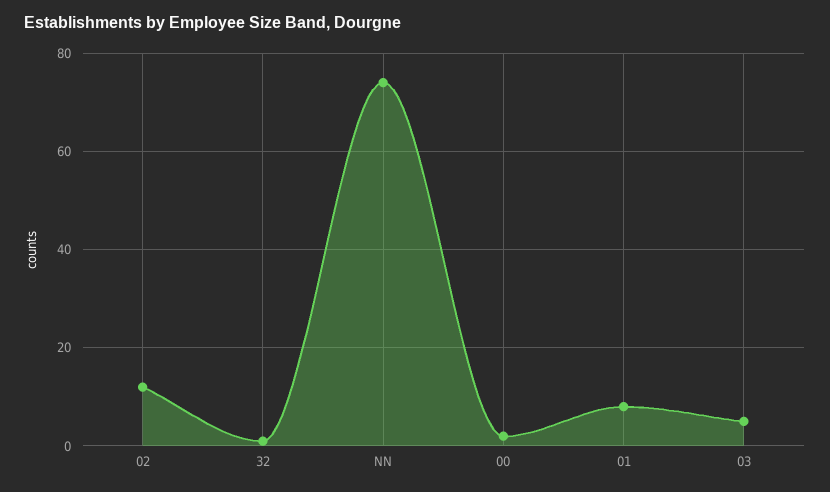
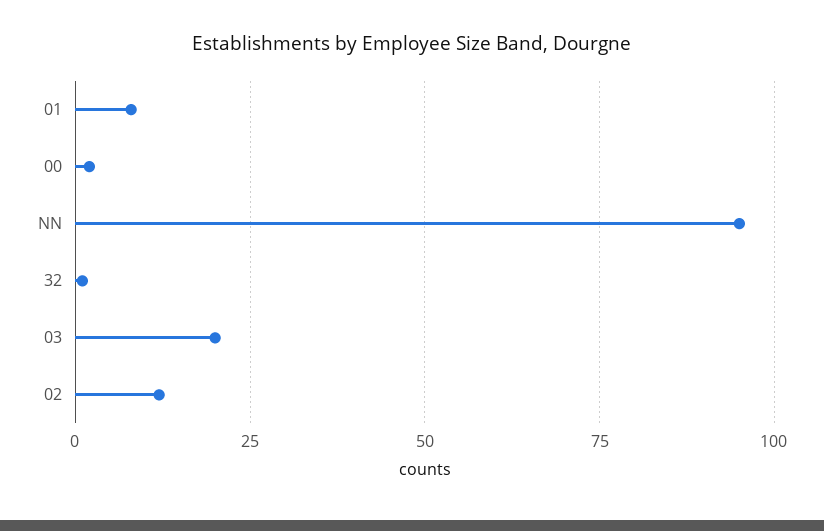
NN: 75 -> 95
03: 5 -> 20

